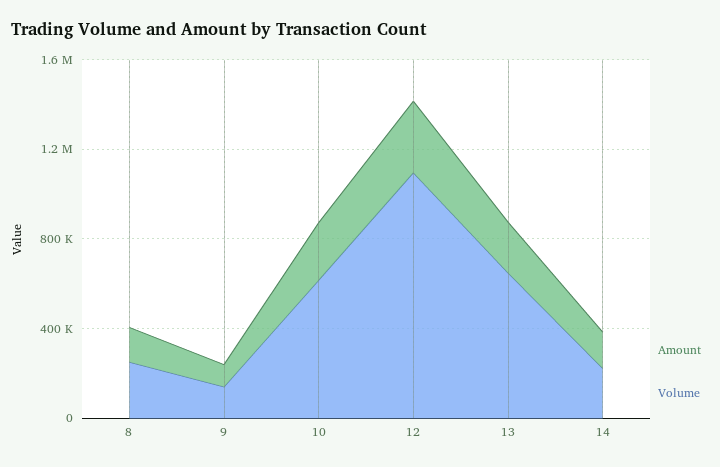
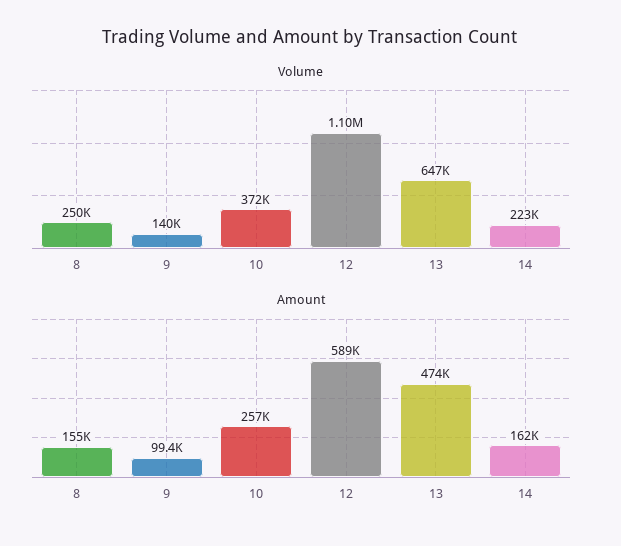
Volume, 10: 600000 -> 372000
Amount, 12: 300000 -> 589000
Amount, 13: 200000 -> 474000

